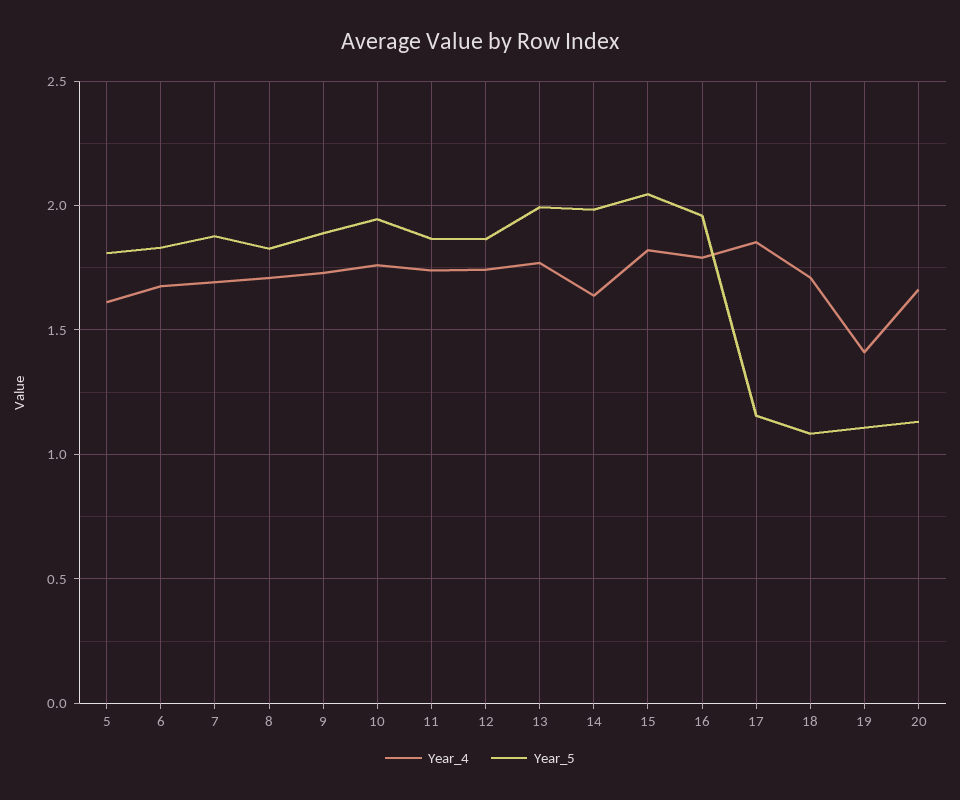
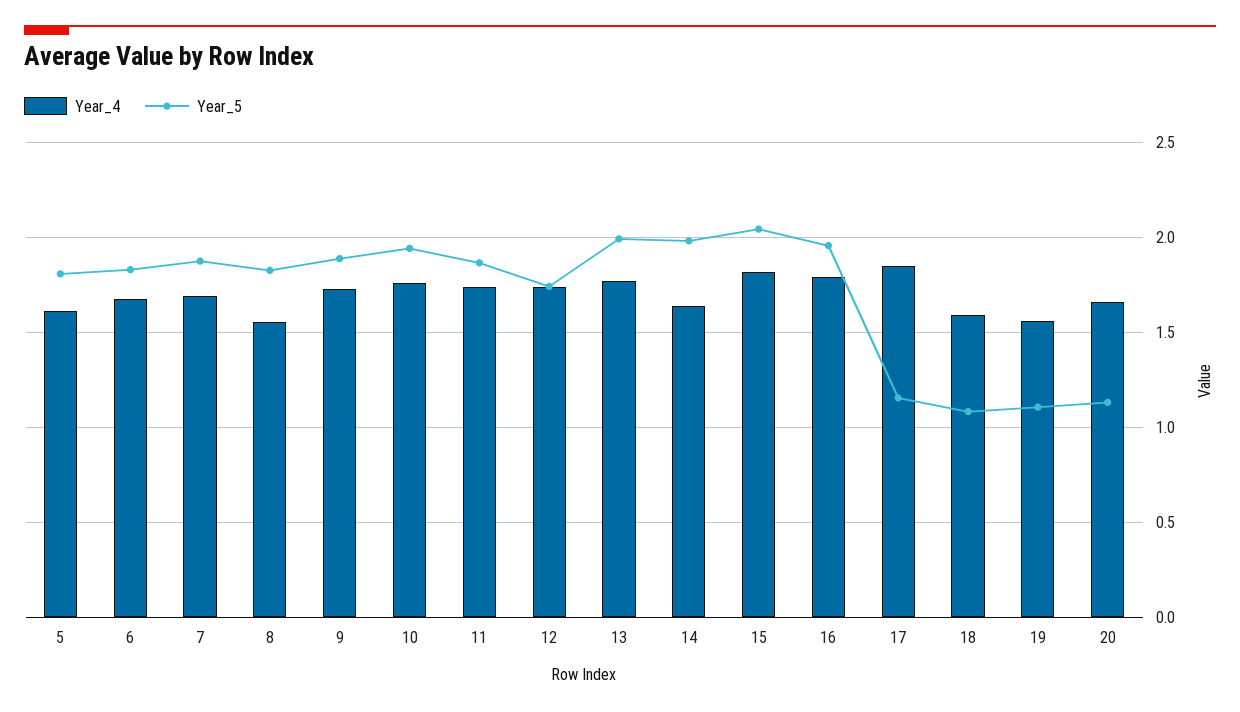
Year_4, 8: 1.7 -> 1.55
Year_5, 12: 1.85 -> 1.75
Year_4, 18: 1.7 -> 1.6
Year_4, 19: 1.4 -> 1.55

